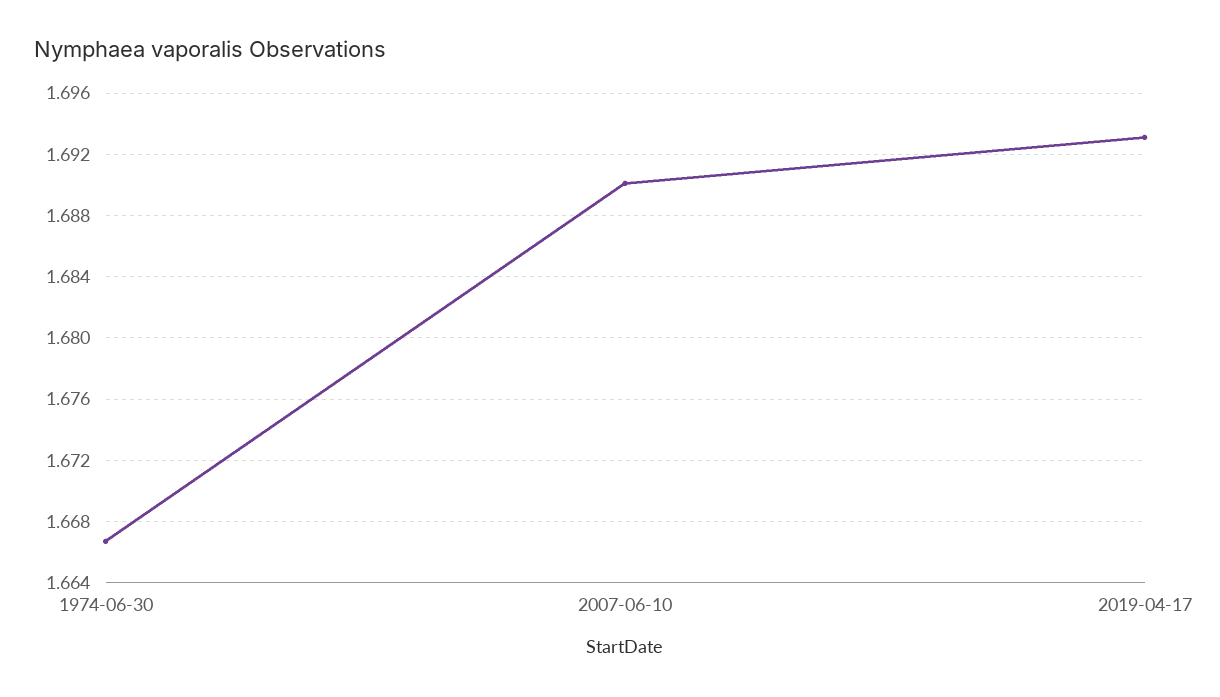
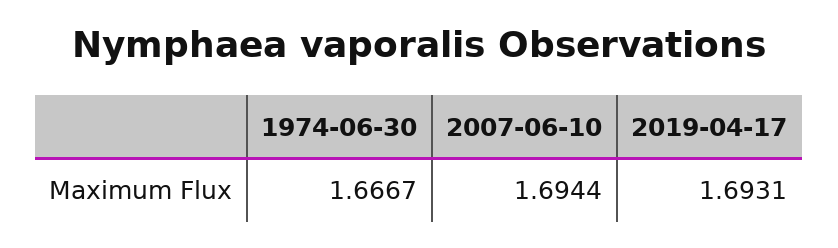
2007-06-10: 1.69 -> 1.6944

